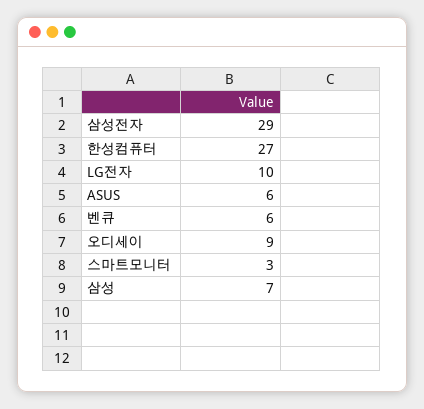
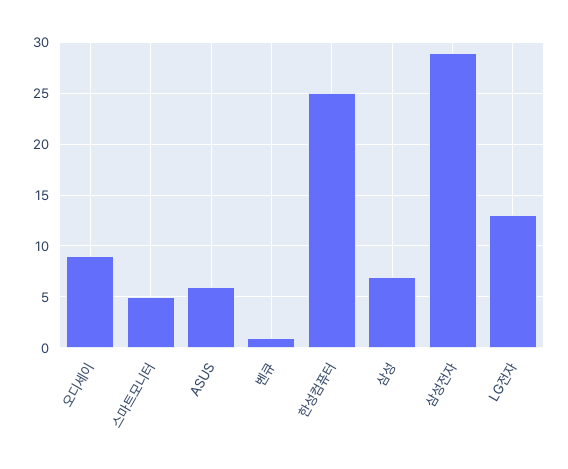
한성컴퓨터: 27 -> 25
LG전자: 10 -> 13
벤큐: 6 -> 1
스마트모니터: 3 -> 5

